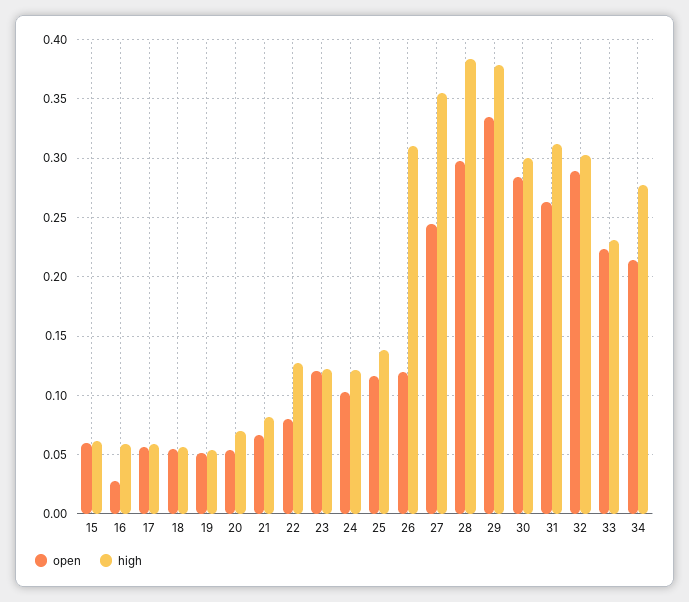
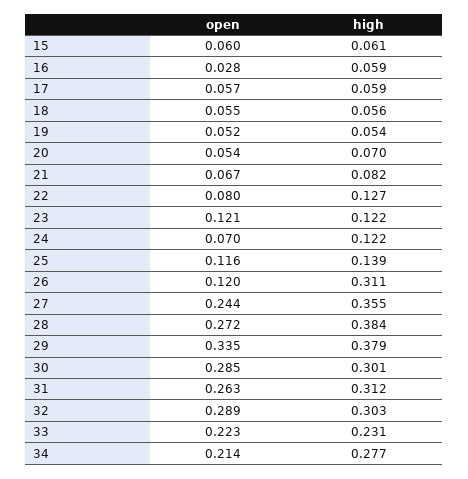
open, 24: 0.1 -> 0.07
open, 28: 0.3 -> 0.272

